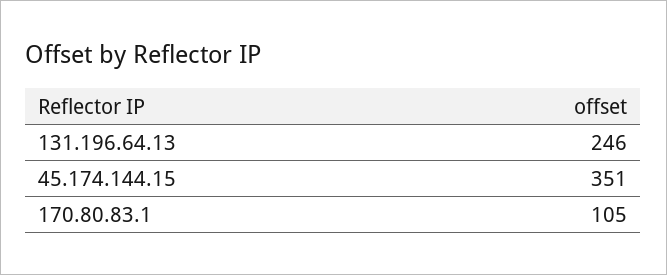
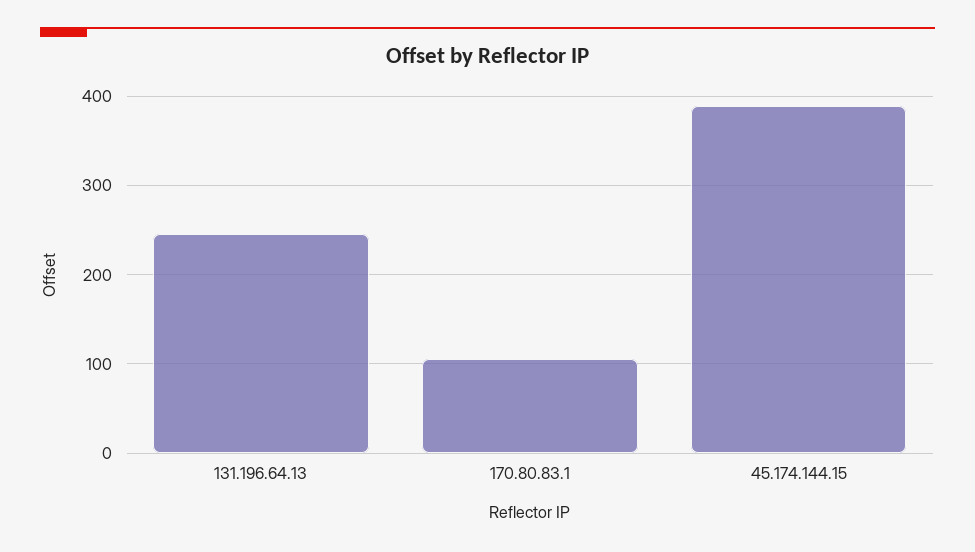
45.174.144.15: 351 -> 390

